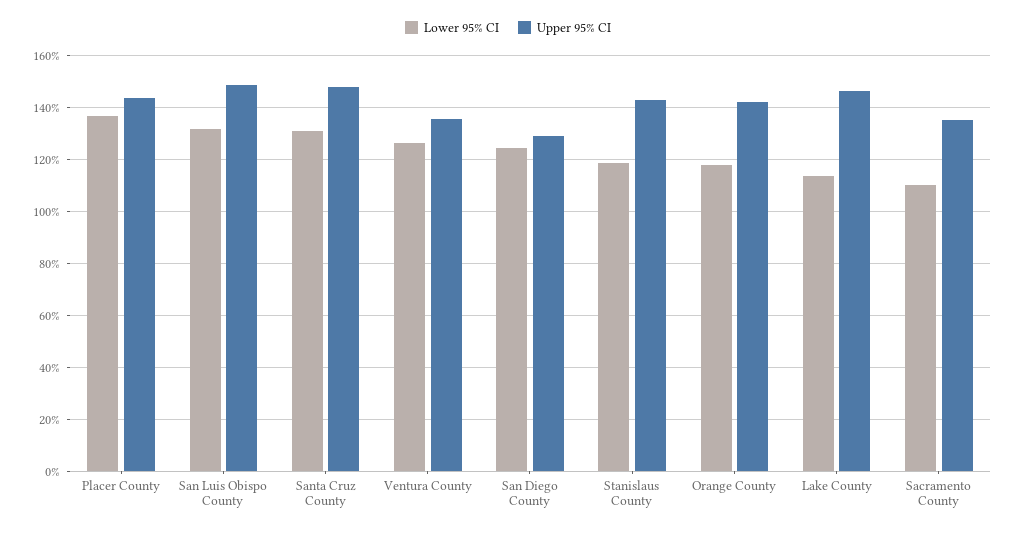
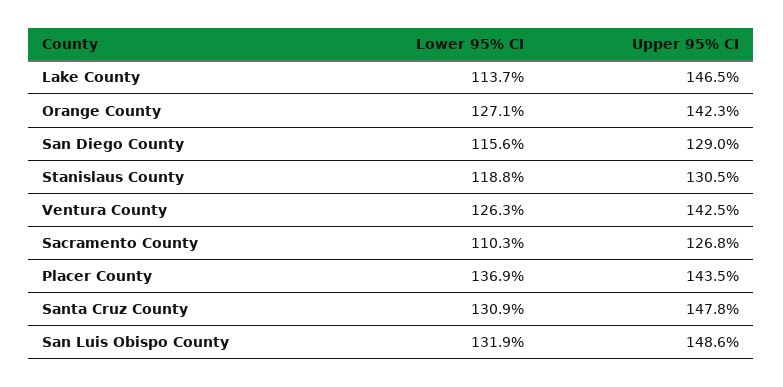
Upper 95% CI, Ventura County: 135 -> 142.5
Lower 95% CI, San Diego County: 125 -> 115.6
Upper 95% CI, Stanislaus County: 142.5 -> 130.5
Lower 95% CI, Orange County: 117.5 -> 127.1
Upper 95% CI, Sacramento County: 135 -> 126.8

